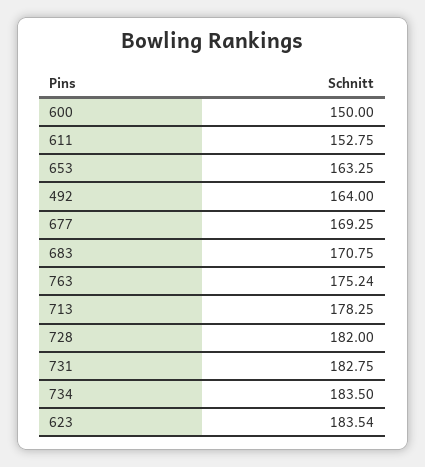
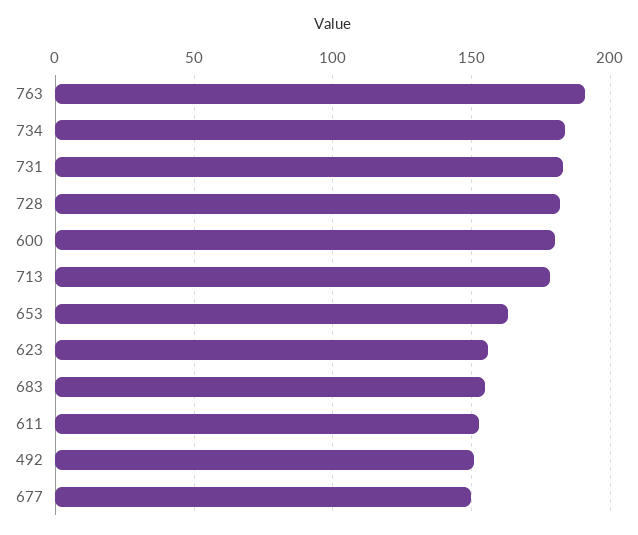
600: 150 -> 180
492: 164 -> 150
677: 169.25 -> 150
683: 170.75 -> 155
763: 175.24 -> 190
623: 183.54 -> 155

